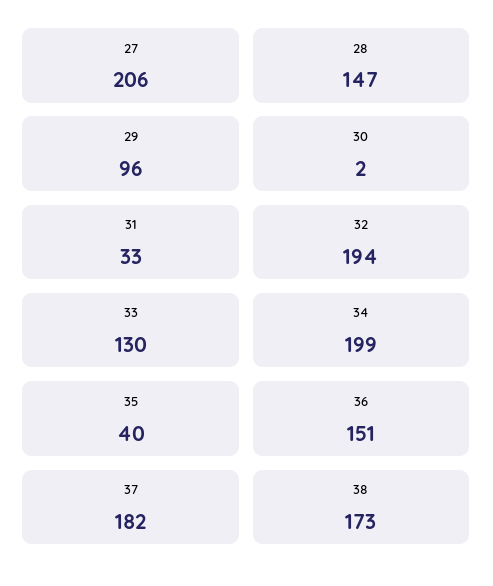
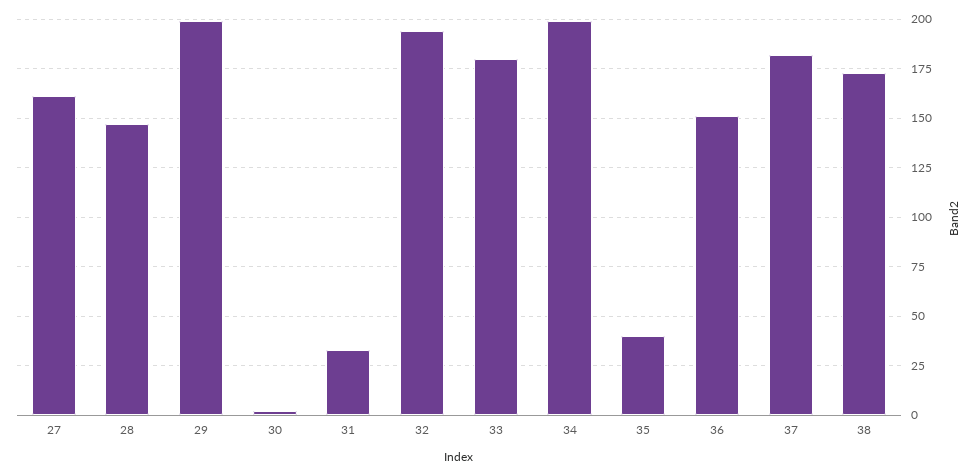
27: 206 -> 160
29: 96 -> 200
33: 130 -> 180

